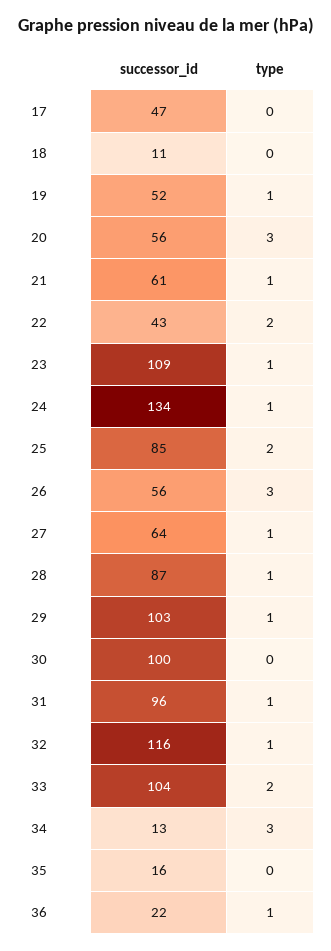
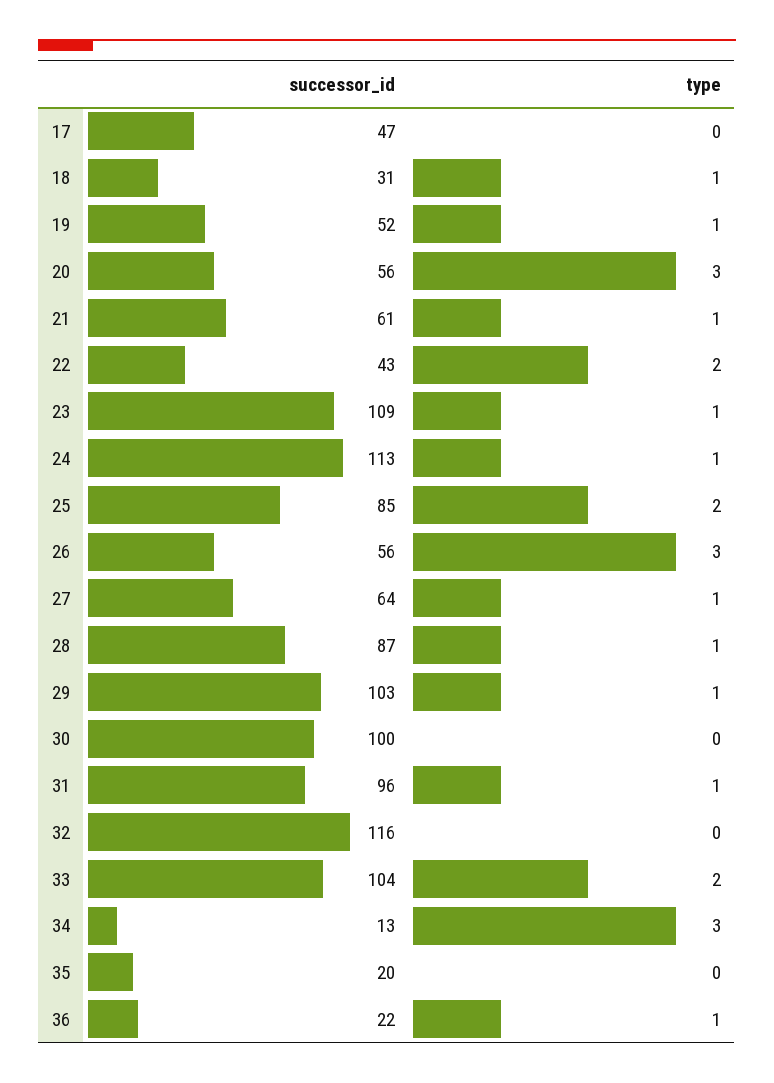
successor_id, 18: 11 -> 31
type, 18: 0 -> 1
successor_id, 24: 134 -> 113
type, 32: 1 -> 0
successor_id, 35: 16 -> 20

